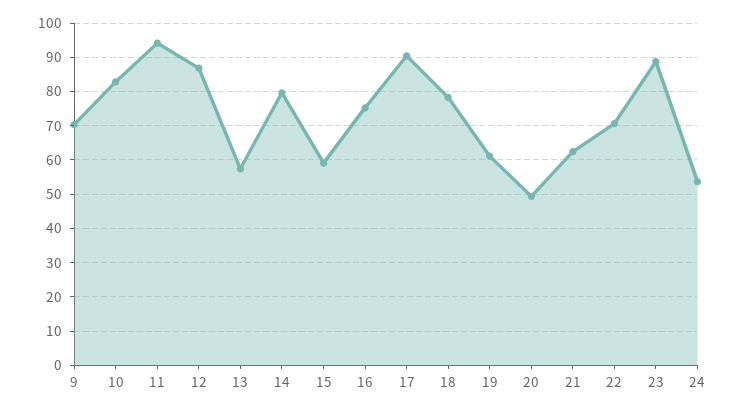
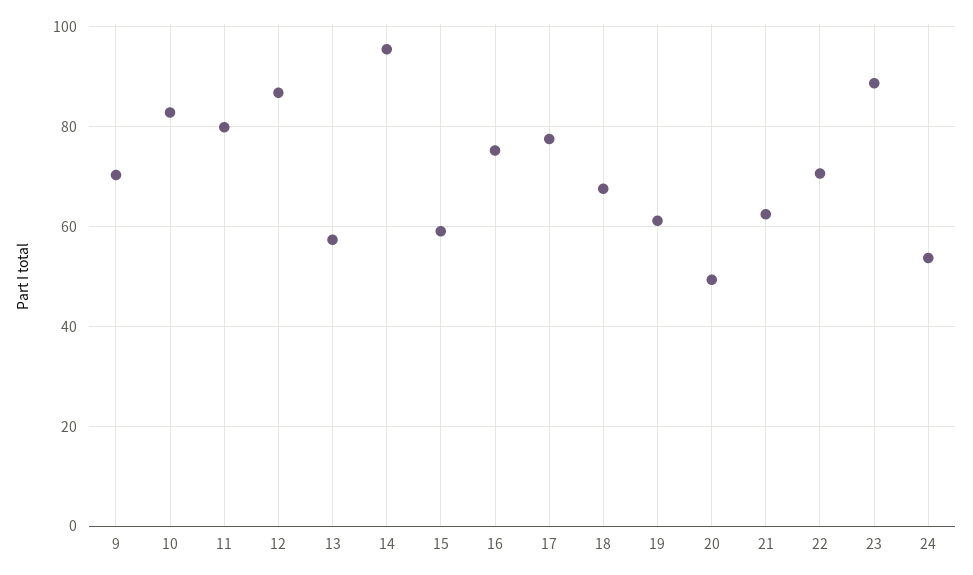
11: 94 -> 80
14: 80 -> 96
17: 90 -> 78
18: 78 -> 68

